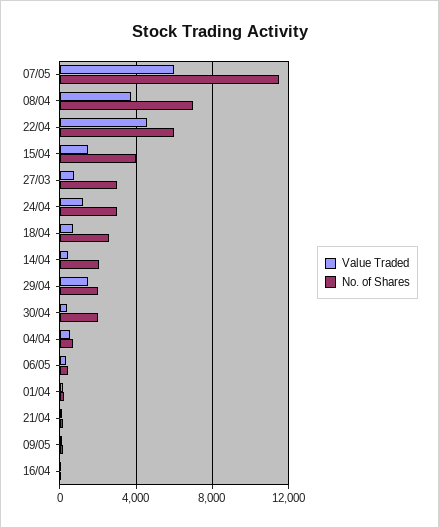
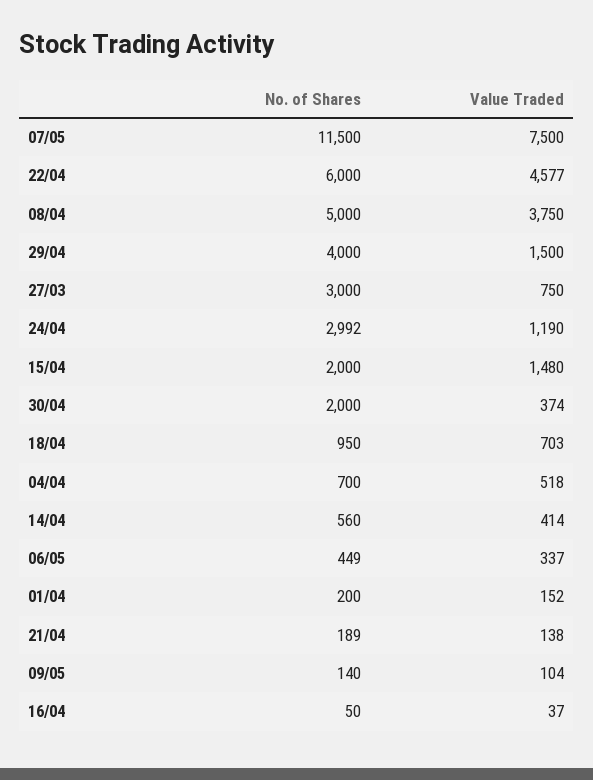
Value Traded, 07/05: 6000 -> 7500
No. of Shares, 08/04: 7000 -> 5000
No. of Shares, 15/04: 4000 -> 2000
No. of Shares, 18/04: 2500 -> 950
No. of Shares, 14/04: 2000 -> 560
No. of Shares, 29/04: 2000 -> 4000

